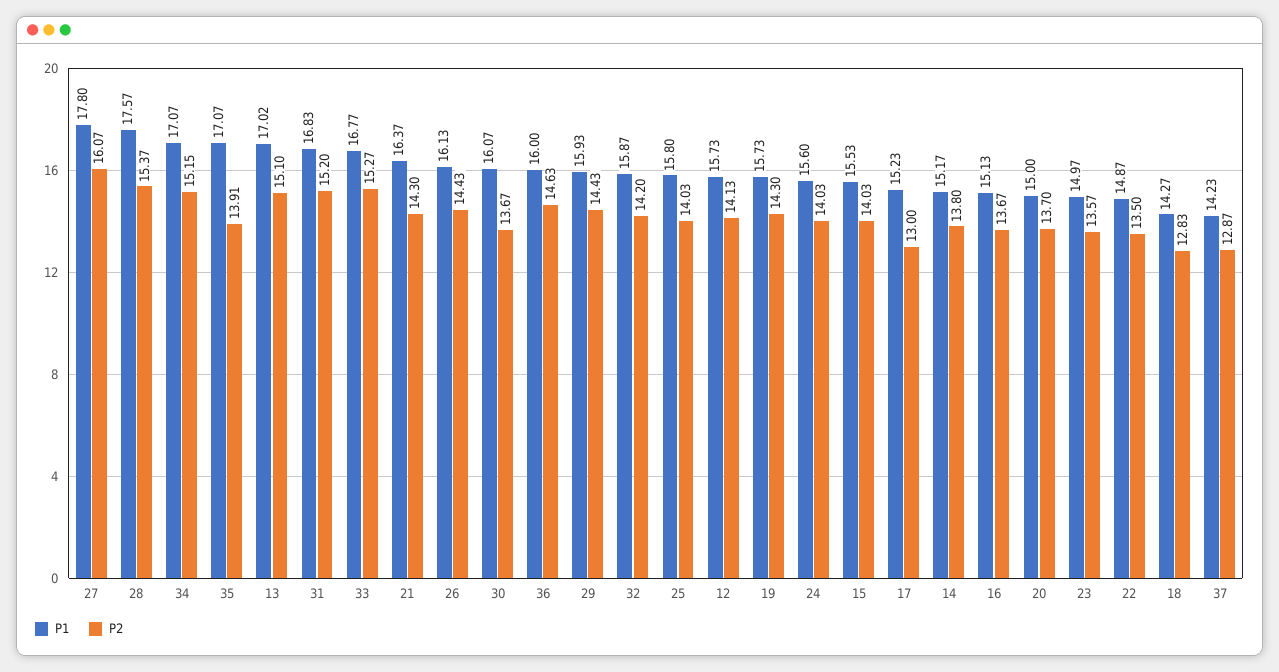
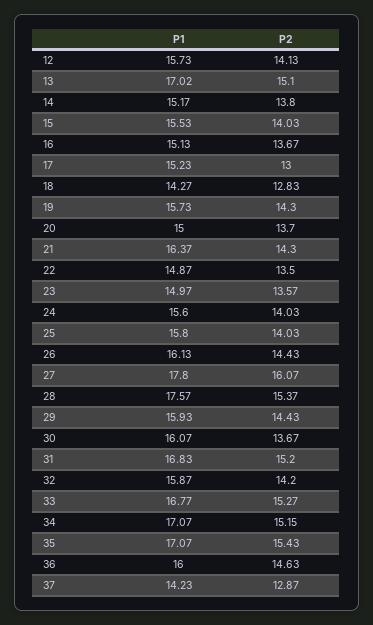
P2, 35: 13.91 -> 15.43

